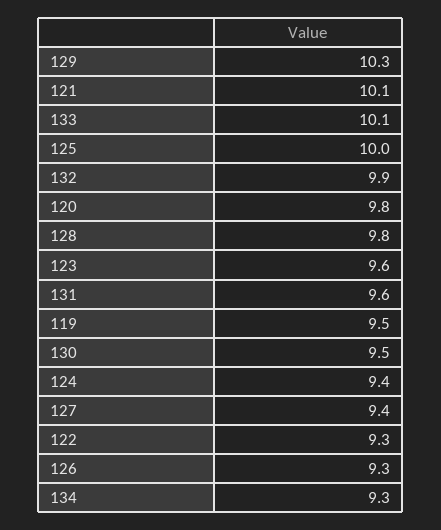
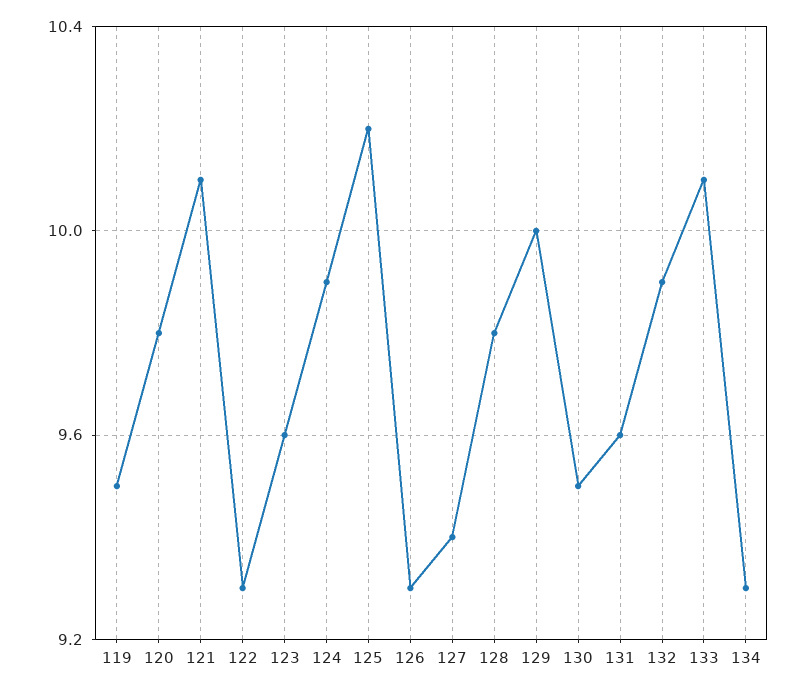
129: 10.3 -> 10
125: 10 -> 10.2
124: 9.4 -> 9.9

